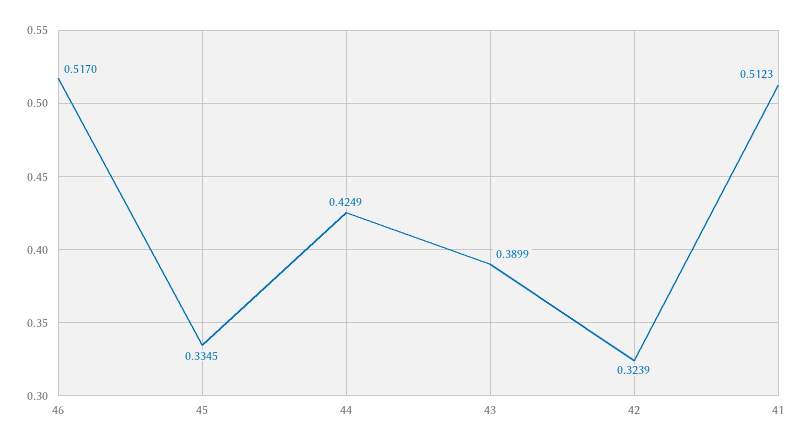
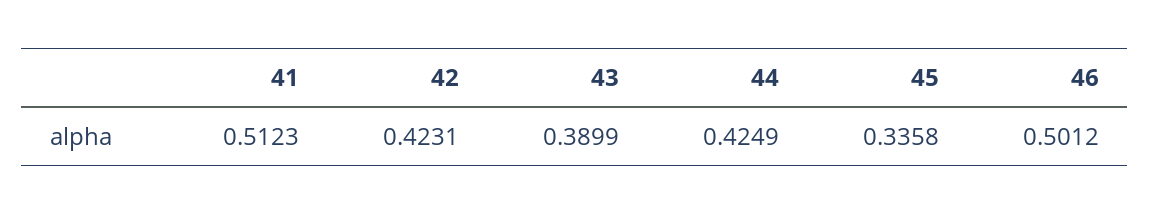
46: 0.517 -> 0.5012
45: 0.3345 -> 0.3358
42: 0.3239 -> 0.4231

